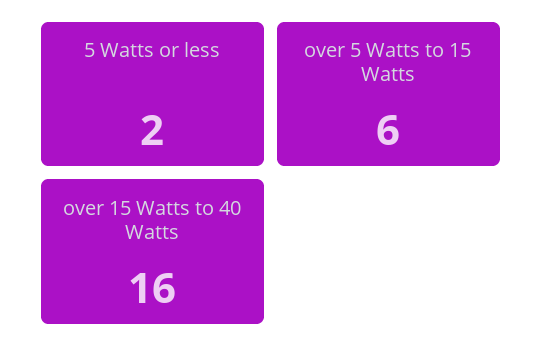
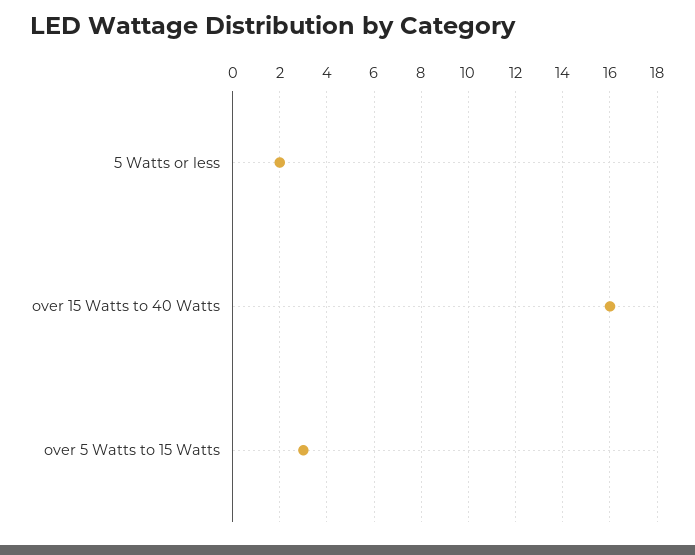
over 5 Watts to 15 Watts: 6 -> 3

